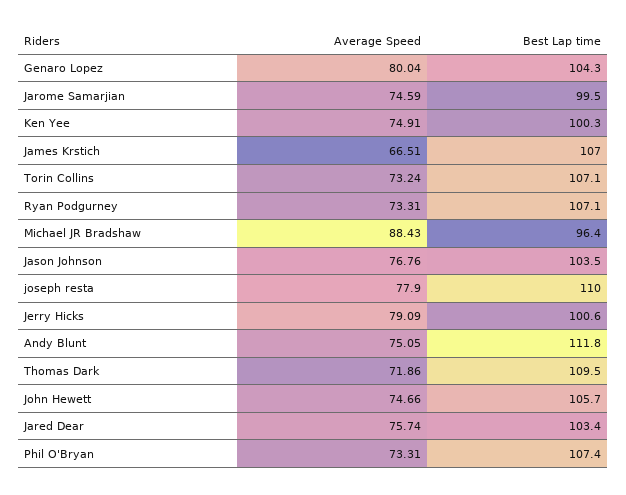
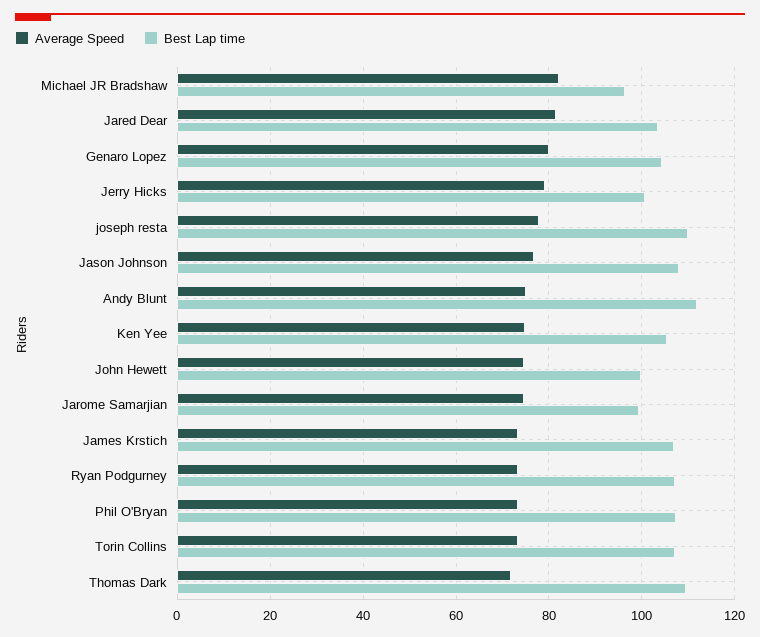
Best Lap time, Ken Yee: 100.3 -> 106
Average Speed, James Krstich: 66.51 -> 74
Average Speed, Michael JR Bradshaw: 88.43 -> 82
Best Lap time, Jason Johnson: 103.5 -> 108
Best Lap time, John Hewett: 105.7 -> 100
Average Speed, Jared Dear: 75.74 -> 82

